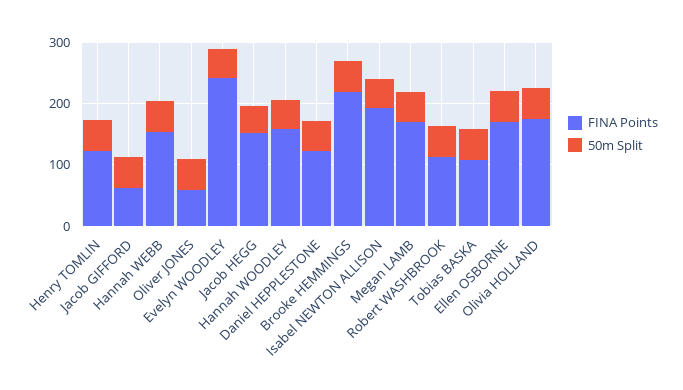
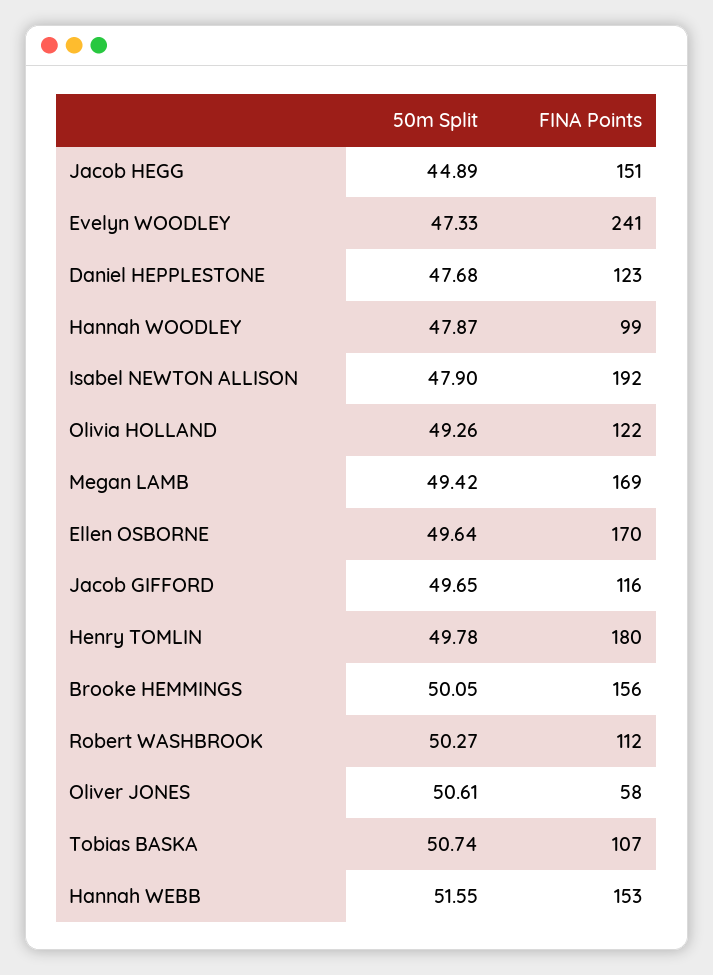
FINA Points, Henry TOMLIN: 120 -> 180
FINA Points, Jacob GIFFORD: 60 -> 116
FINA Points, Hannah WOODLEY: 160 -> 99
FINA Points, Brooke HEMMINGS: 220 -> 156
FINA Points, Olivia HOLLAND: 180 -> 122

